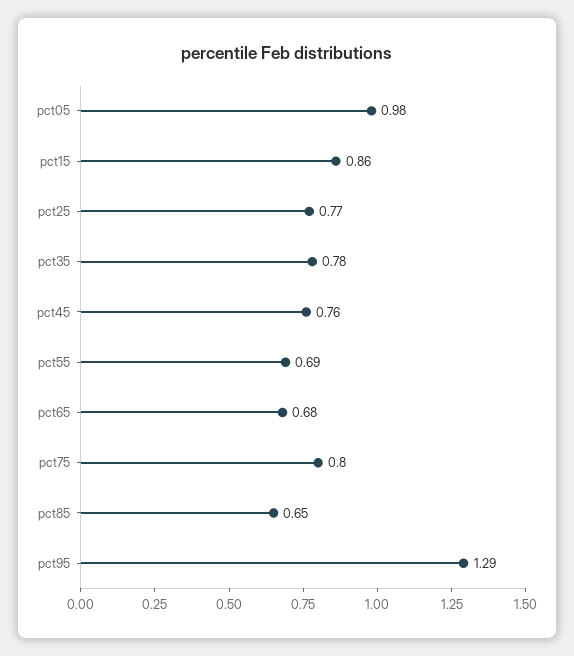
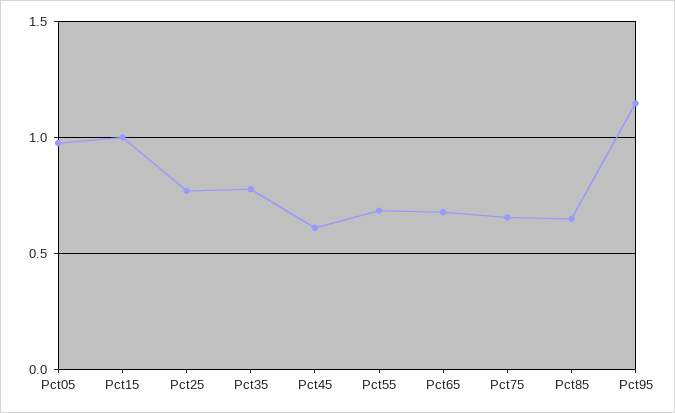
pct15: 0.86 -> 1
pct45: 0.76 -> 0.6
pct75: 0.8 -> 0.65
pct95: 1.29 -> 1.15

